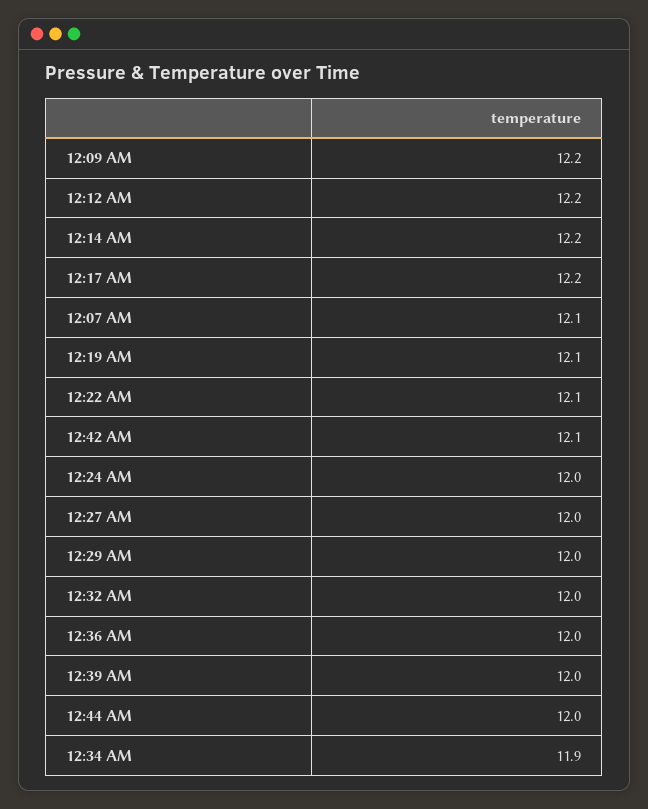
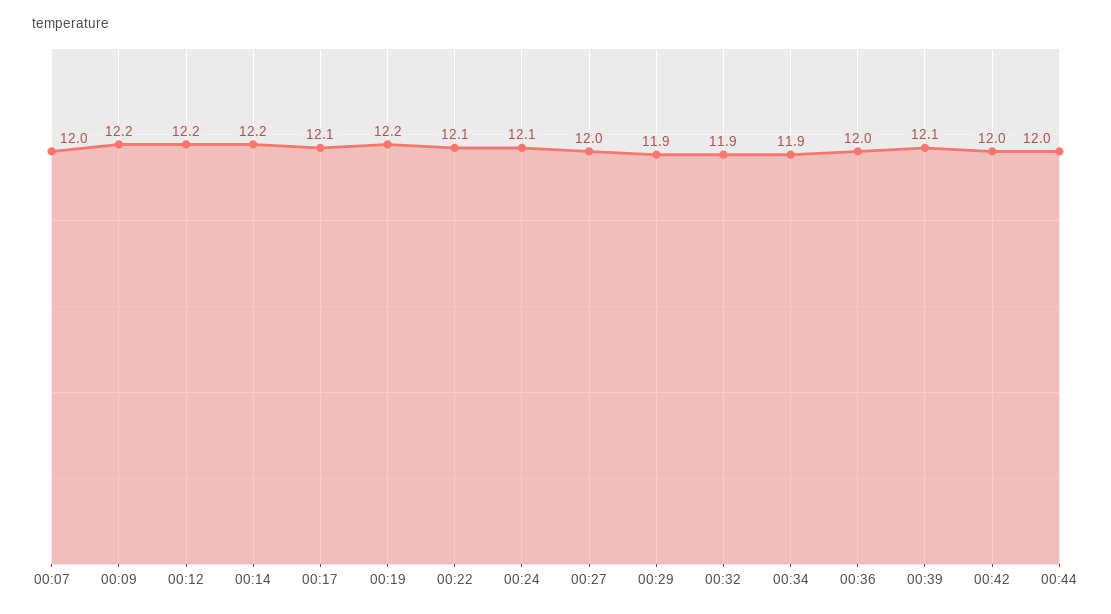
12:17 AM: 12.2 -> 12.1
12:07 AM: 12.1 -> 12
12:19 AM: 12.1 -> 12.2
12:42 AM: 12.1 -> 12
12:24 AM: 12 -> 12.1
12:29 AM: 12 -> 11.9
12:32 AM: 12 -> 11.9
12:39 AM: 12 -> 12.1

